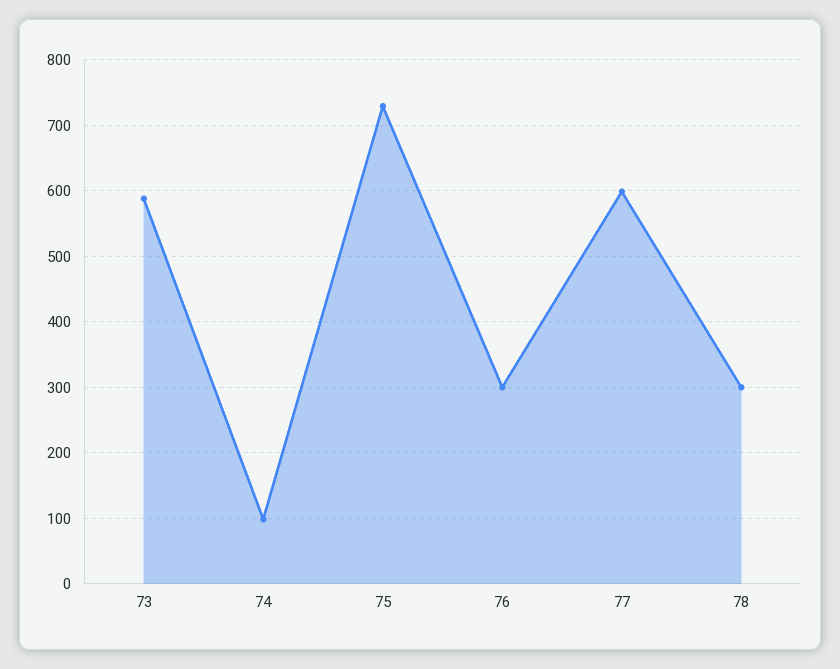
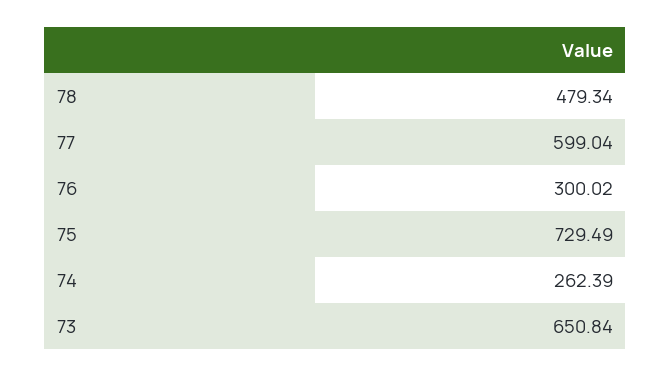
73: 590 -> 650.84
74: 100 -> 262.39
78: 300 -> 479.34

